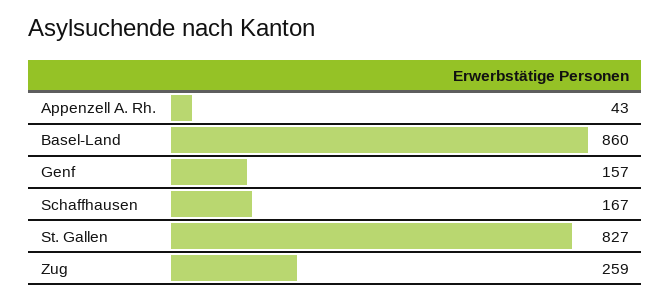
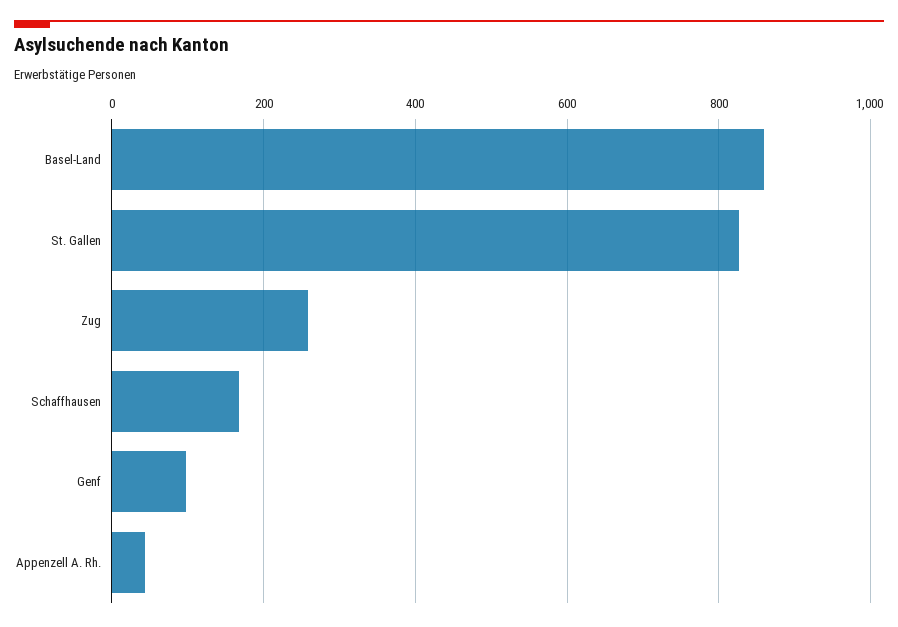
Genf: 157 -> 100

